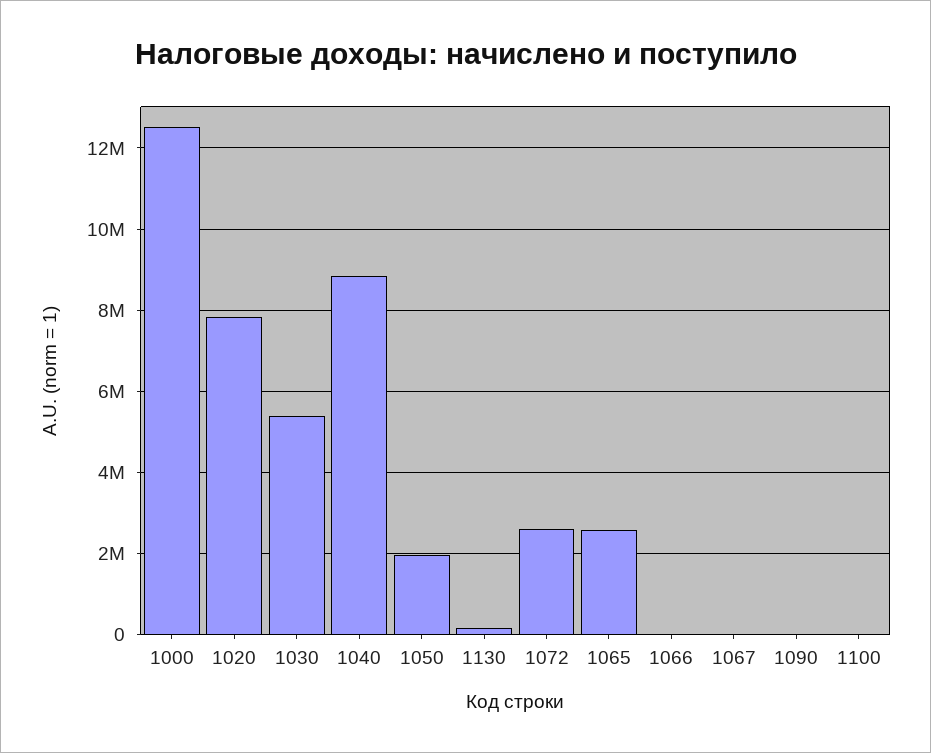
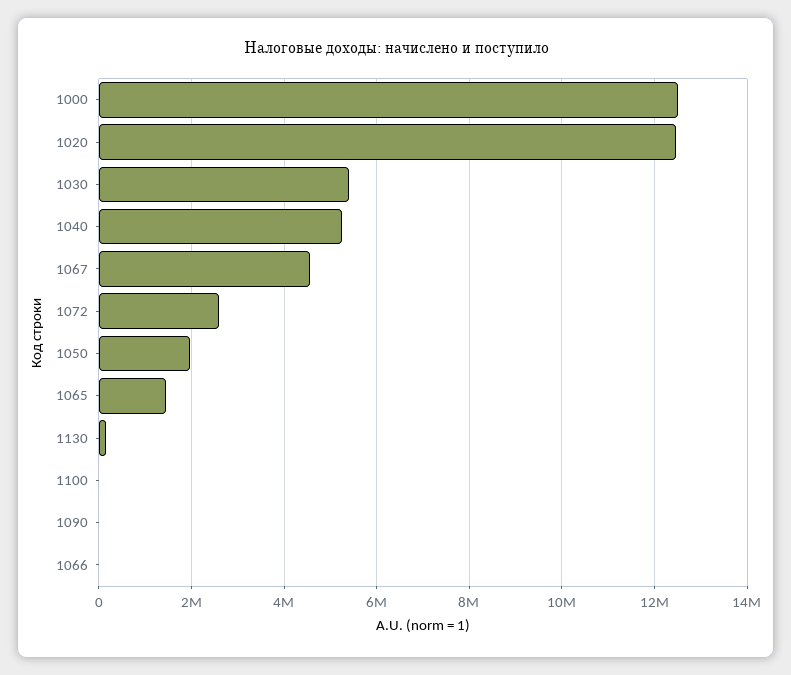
1020: 7800000 -> 12400000
1040: 8800000 -> 5200000
1065: 2600000 -> 1400000
1067: 0 -> 4600000

